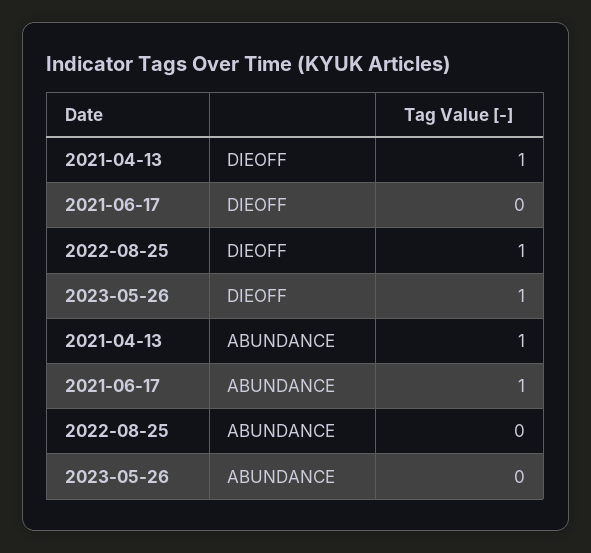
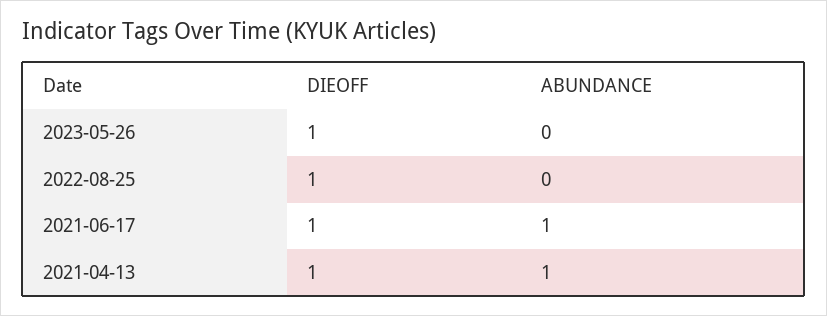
2021-06-17, DIEOFF: 0 -> 1

